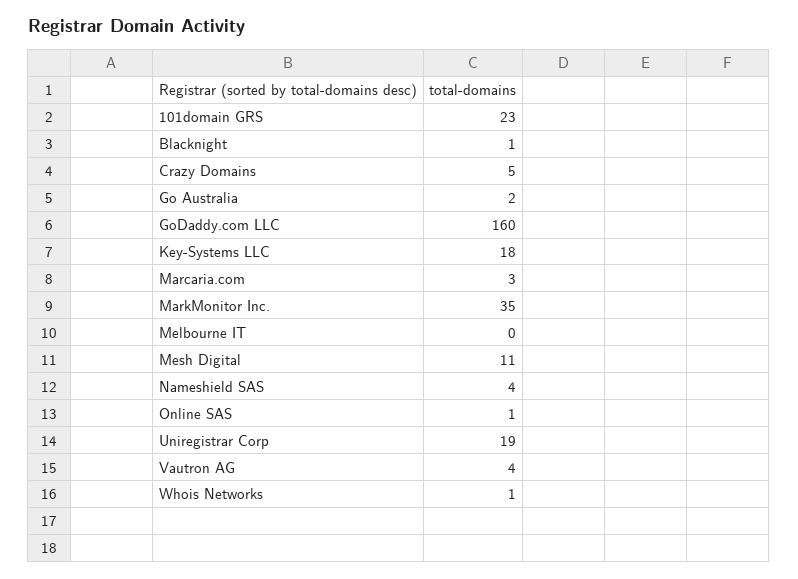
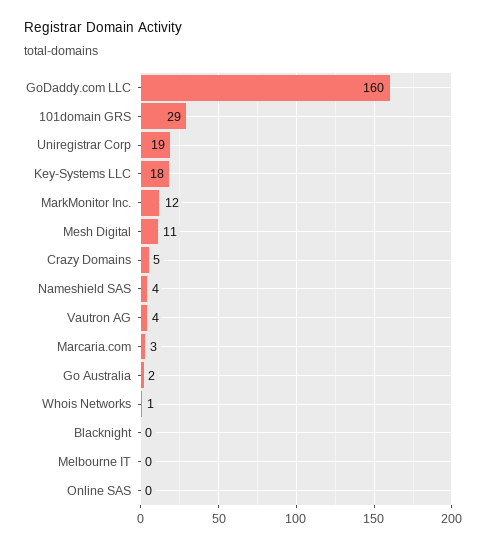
101domain GRS: 23 -> 29
Blacknight: 1 -> 0
MarkMonitor Inc.: 35 -> 12
Online SAS: 1 -> 0

